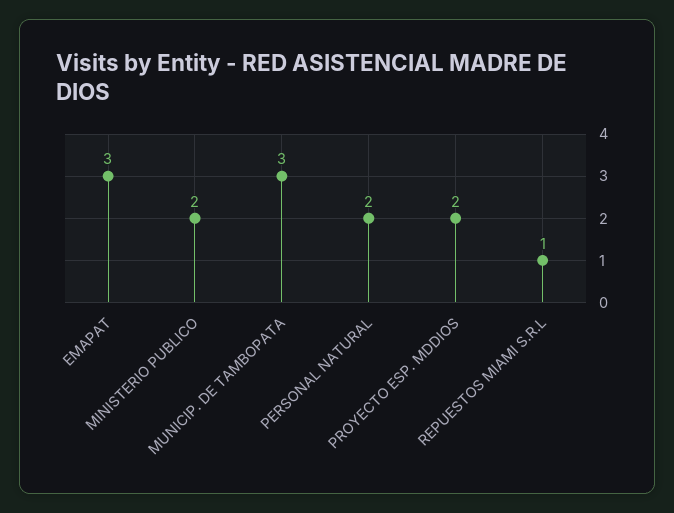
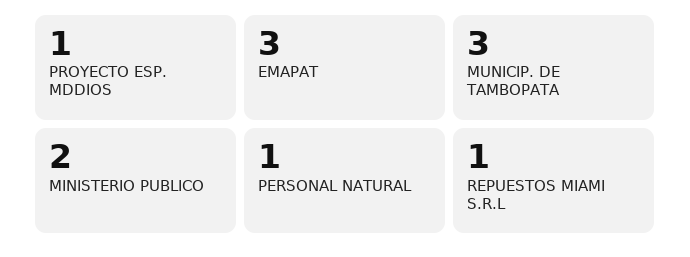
PERSONAL NATURAL: 2 -> 1
PROYECTO ESP. MDDIOS: 2 -> 1

